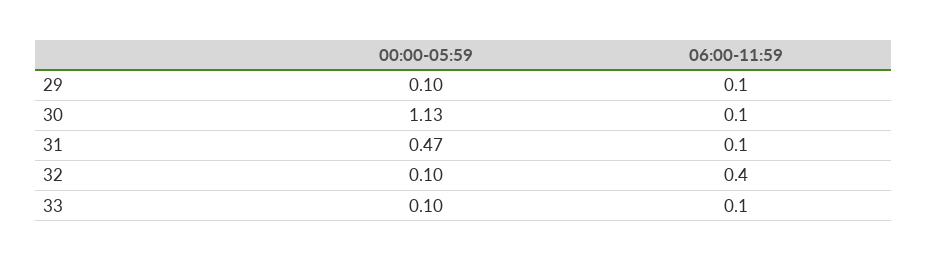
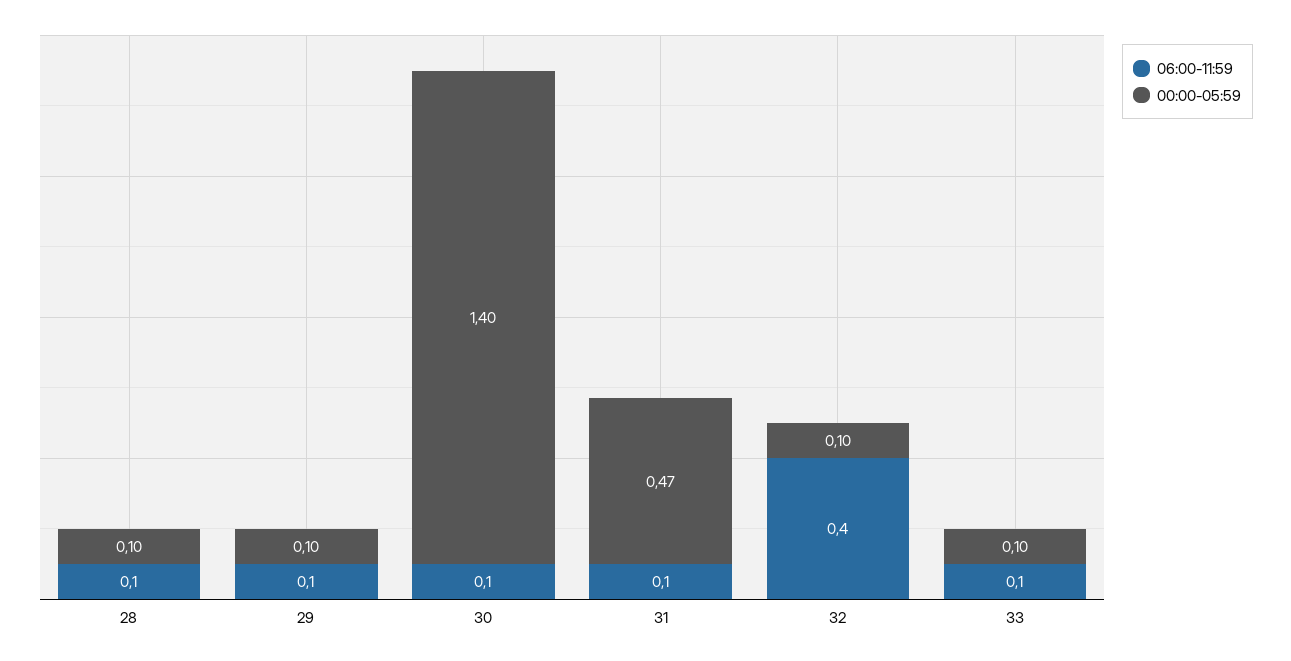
00:00-05:59, 30: 1.13 -> 1.4
06:00-11:59, 28: none -> 0.1
00:00-05:59, 28: none -> 0.1

